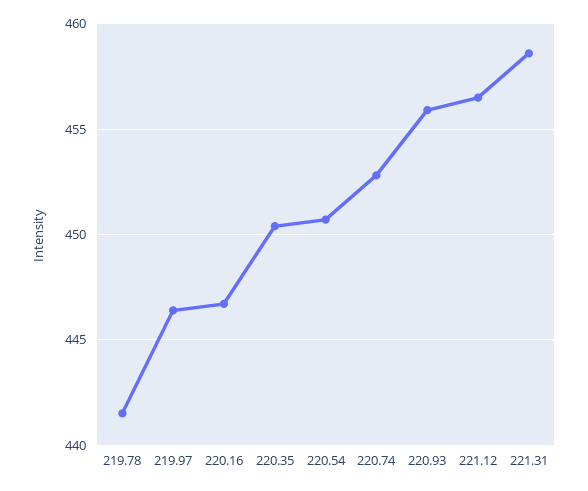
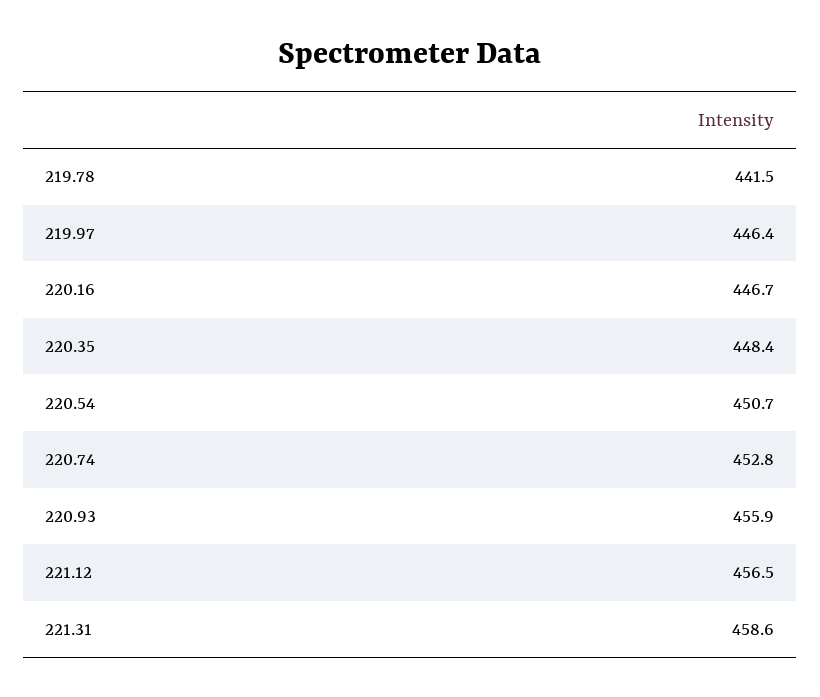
220.35: 450.5 -> 448.4

